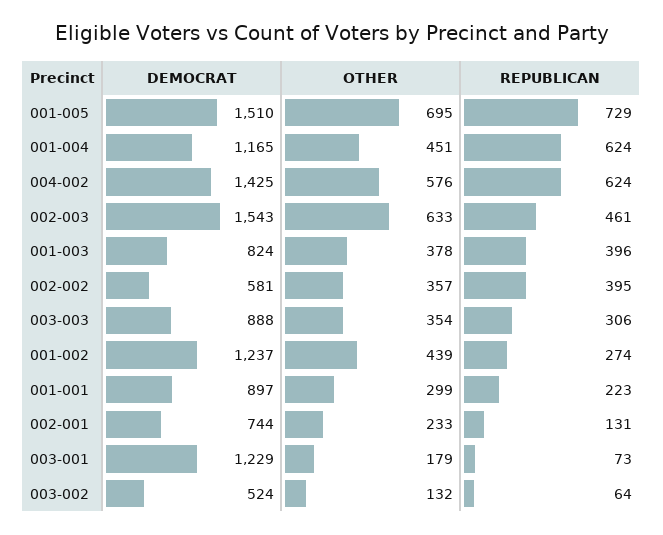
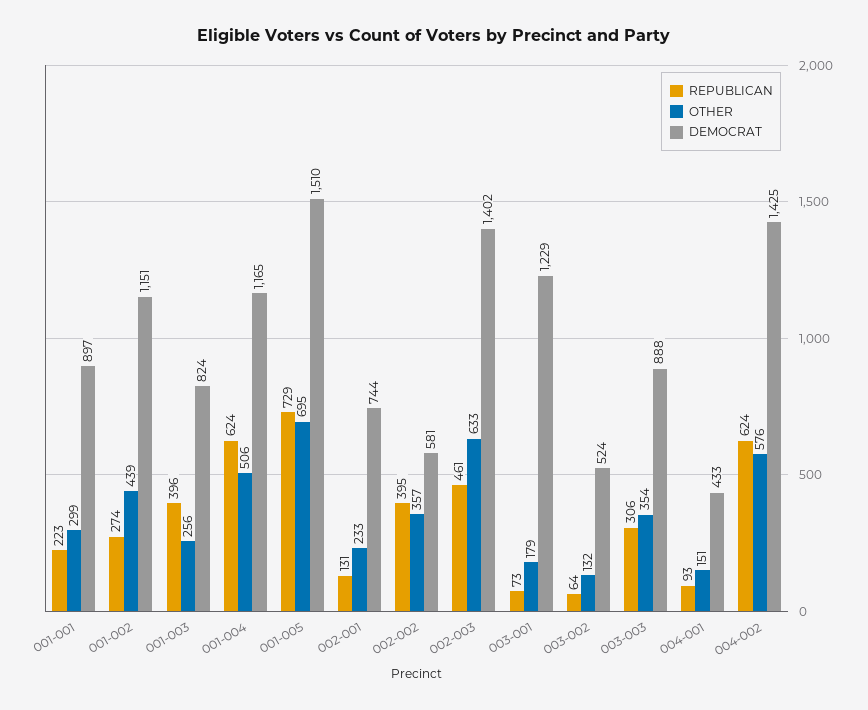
OTHER, 001-004: 451 -> 506
DEMOCRAT, 002-003: 1543 -> 1402
OTHER, 001-003: 378 -> 256
DEMOCRAT, 001-002: 1237 -> 1151
REPUBLICAN, 004-001: none -> 93
OTHER, 004-001: none -> 151
DEMOCRAT, 004-001: none -> 433

